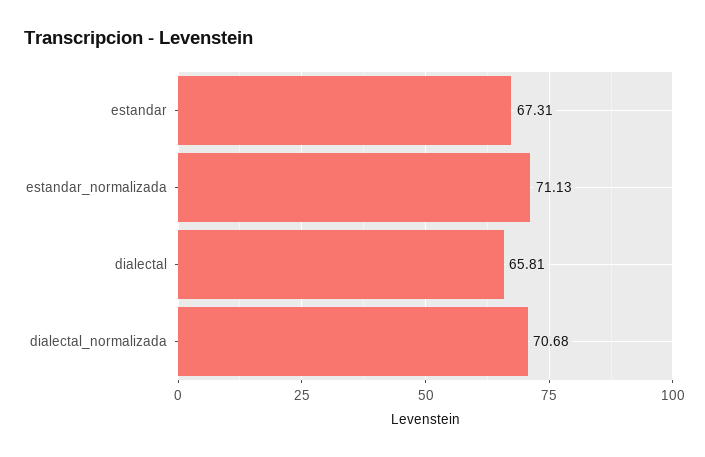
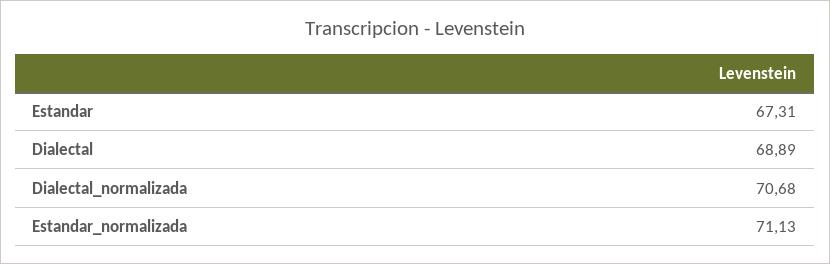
dialectal: 65.81 -> 68.89

